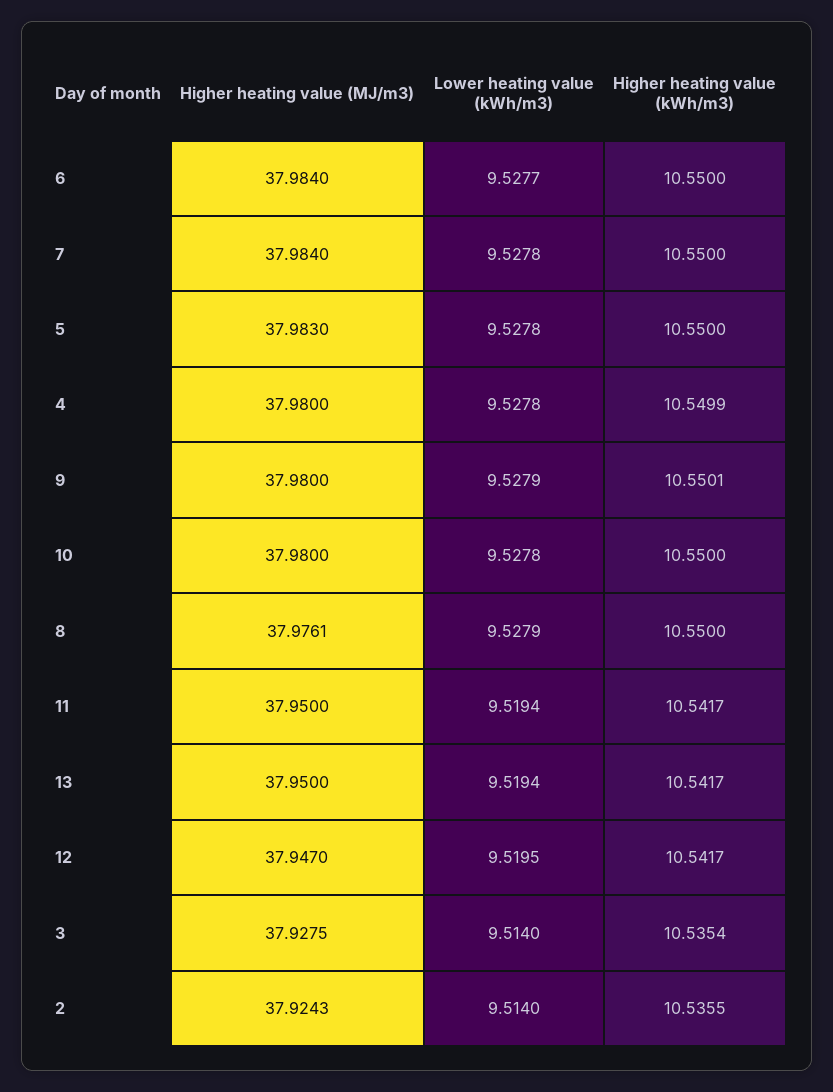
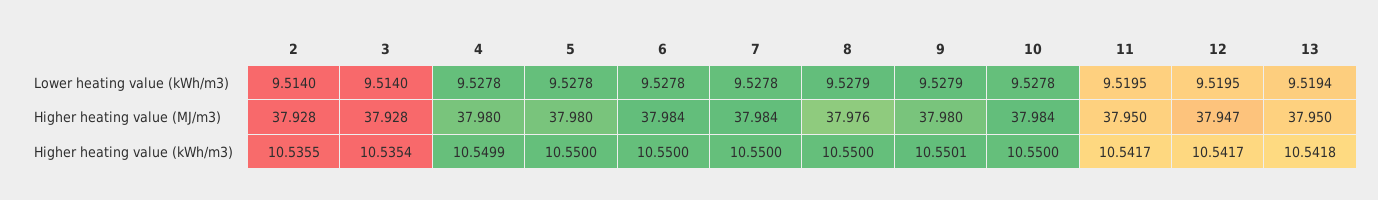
Lower heating value (kWh/m3), 6: 9.5277 -> 9.5278
Higher heating value (MJ/m3), 5: 37.983 -> 37.98
Higher heating value (MJ/m3), 10: 37.98 -> 37.984
Lower heating value (kWh/m3), 11: 9.5194 -> 9.5195
Higher heating value (kWh/m3), 13: 10.5417 -> 10.5418
Higher heating value (MJ/m3), 2: 37.9243 -> 37.928

